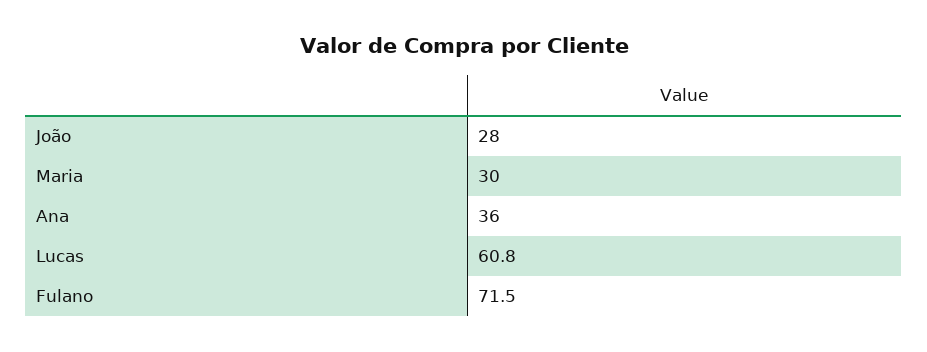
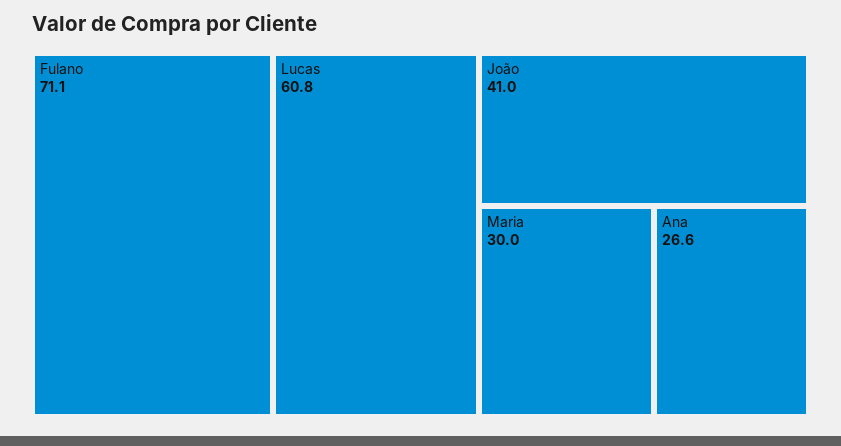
João: 28 -> 41
Ana: 36 -> 26.6
Fulano: 71.5 -> 71.1

